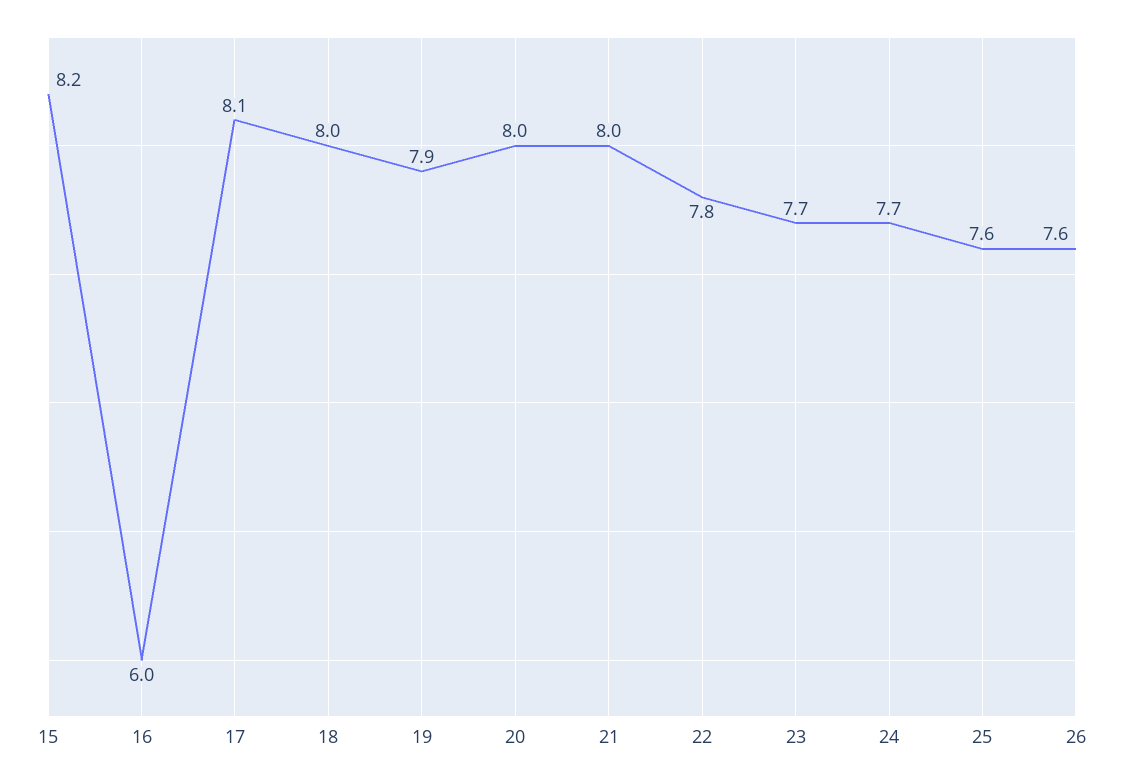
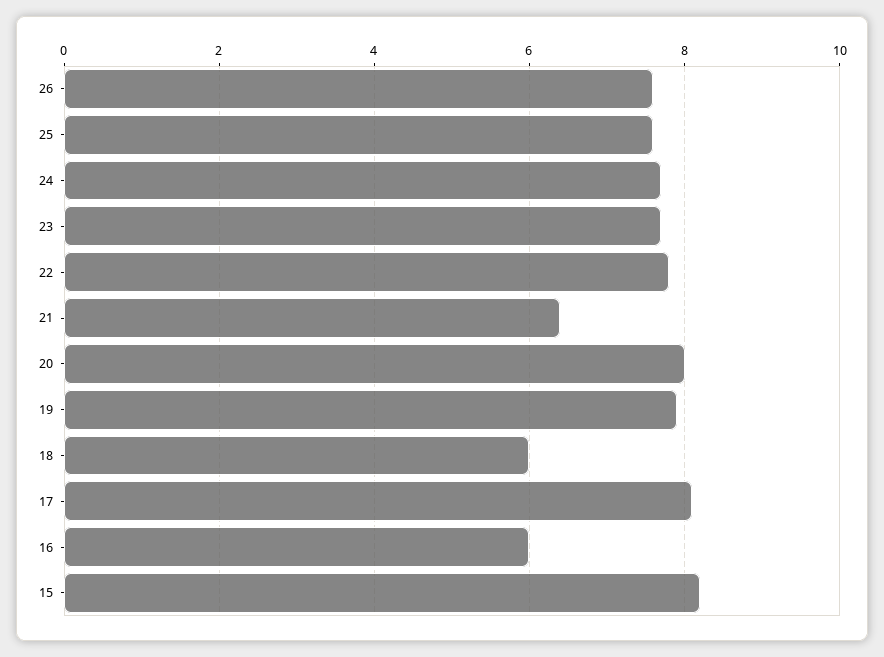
18: 8 -> 6
21: 8 -> 6.5

